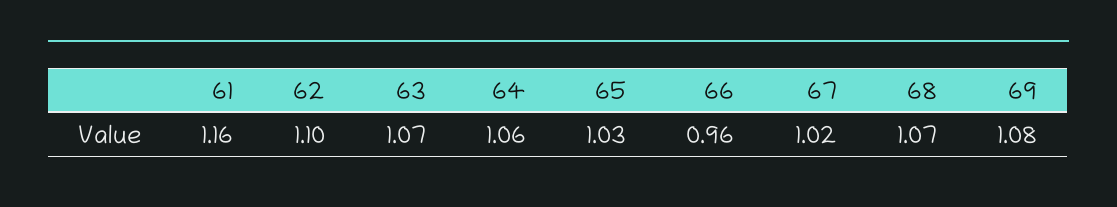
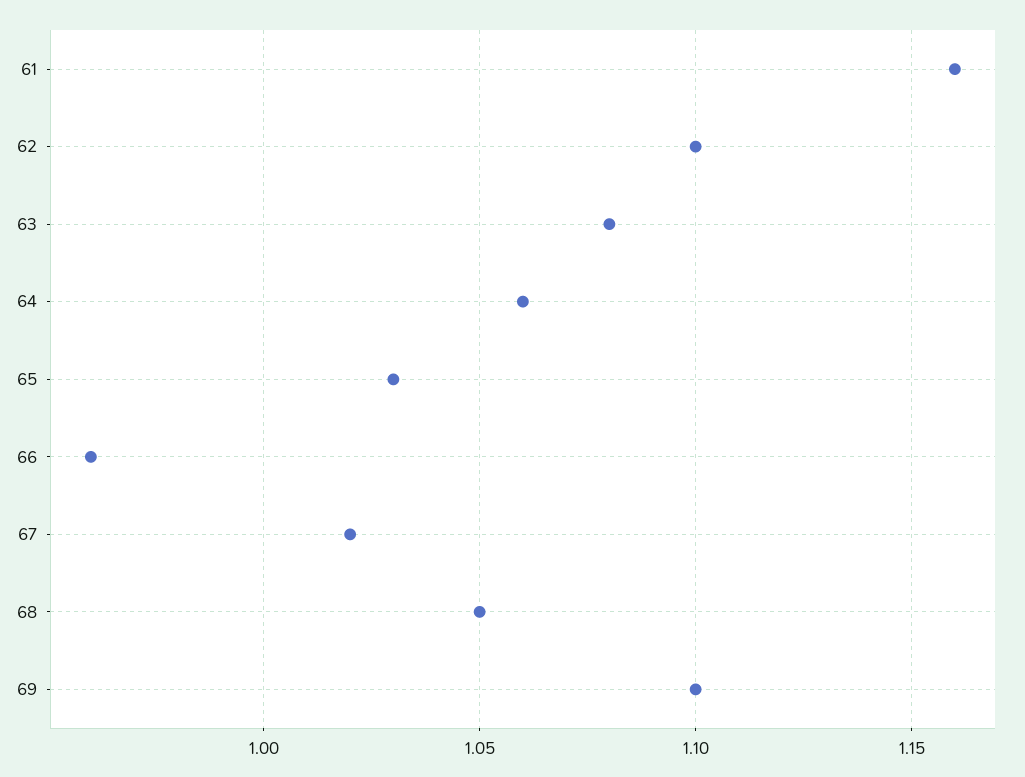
63: 1.07 -> 1.08
68: 1.07 -> 1.05
69: 1.08 -> 1.1

